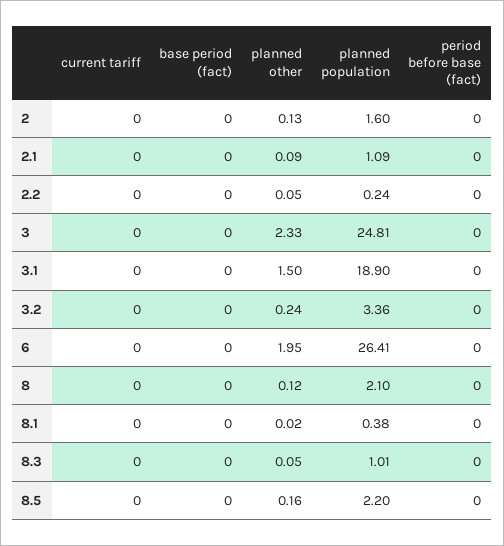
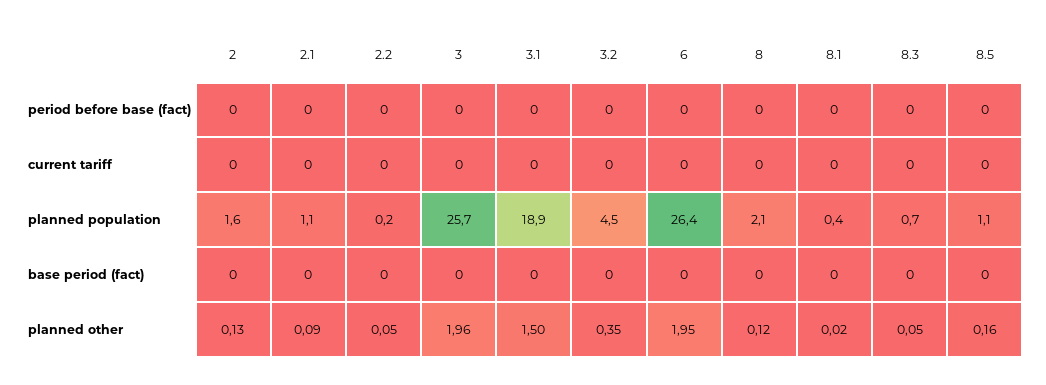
planned other, 3: 2.33 -> 1.96
planned population, 3: 24.81 -> 25.7
planned other, 3.2: 0.24 -> 0.35
planned population, 3.2: 3.36 -> 4.5
planned population, 8.3: 1.01 -> 0.7
planned population, 8.5: 2.2 -> 1.1

